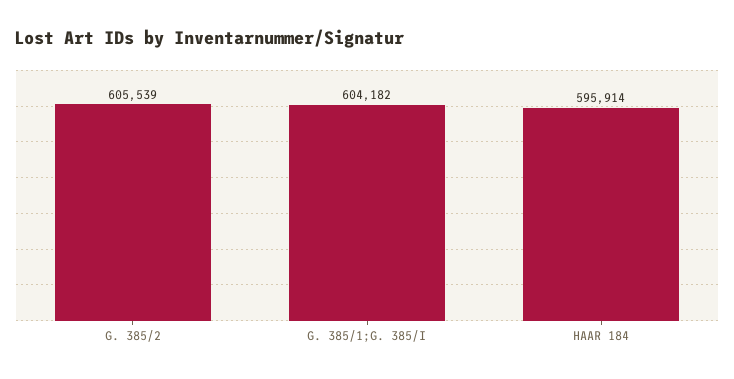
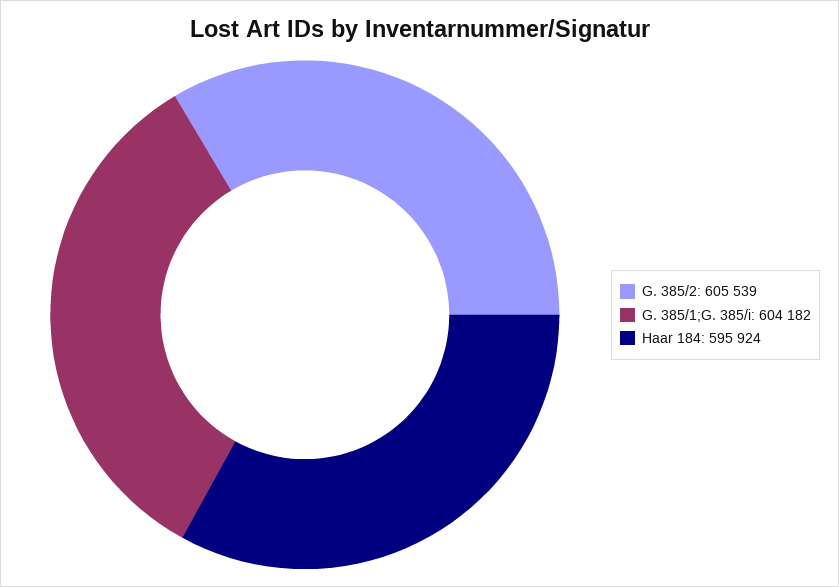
HAAR 184: 595914 -> 595924

